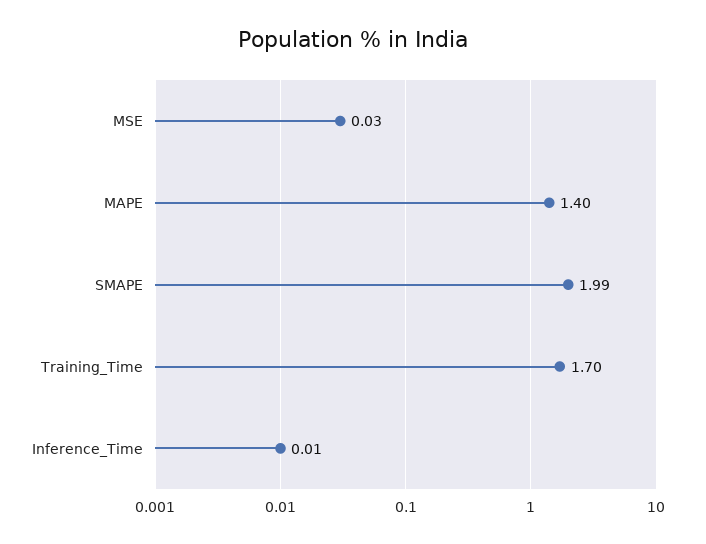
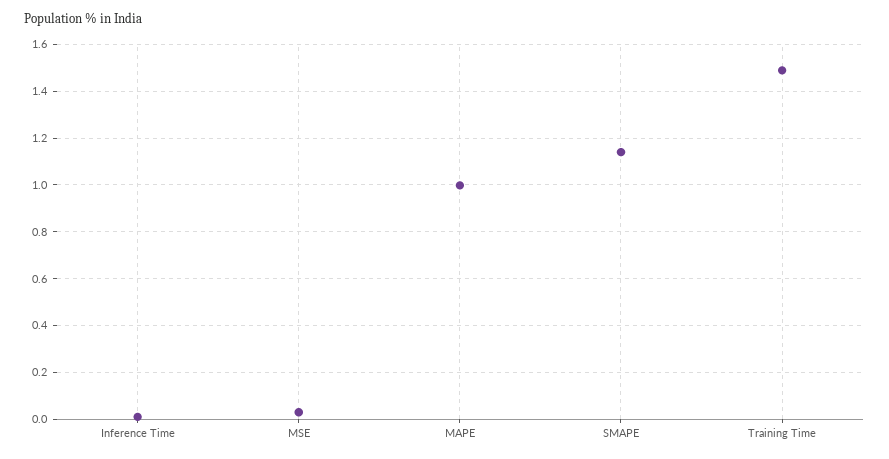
MAPE: 1.4 -> 1
SMAPE: 1.99 -> 1.15
Training_Time: 1.7 -> 1.5

